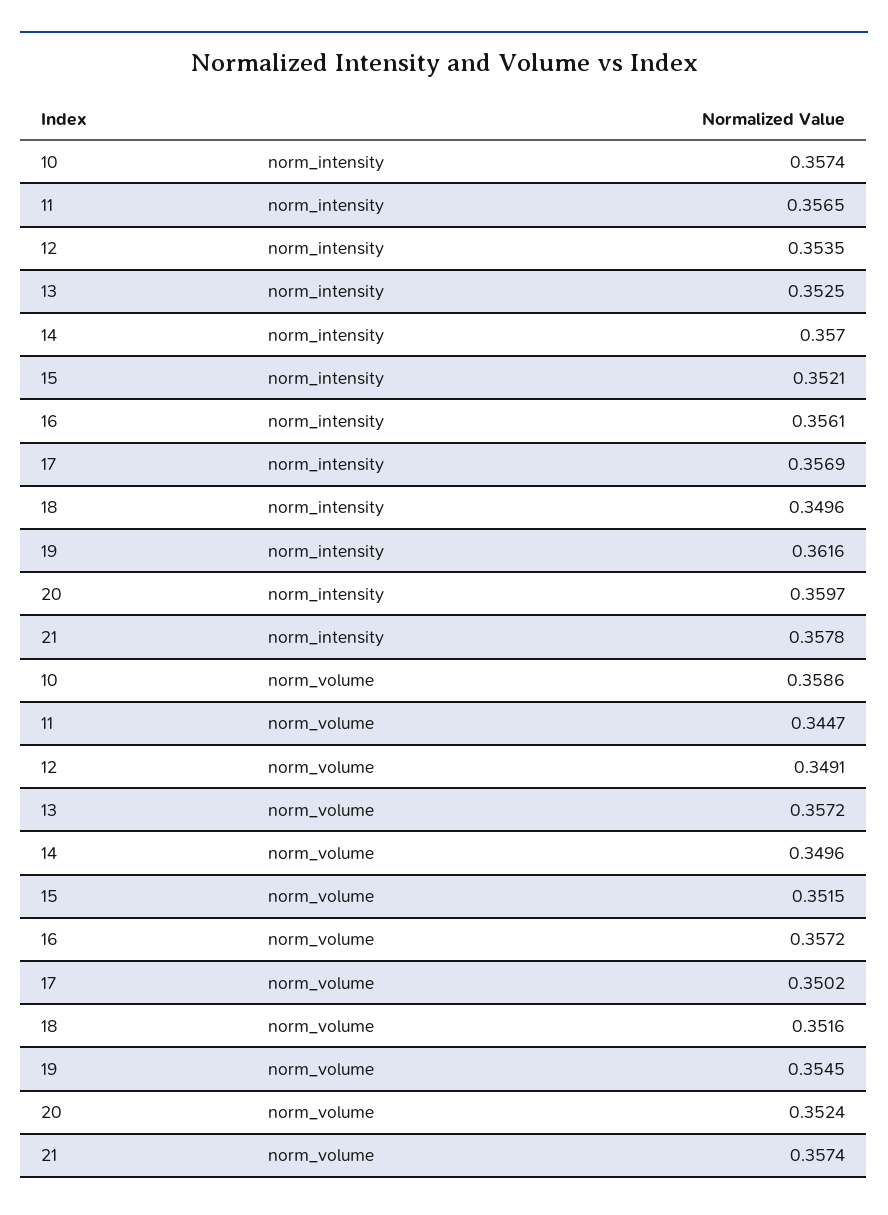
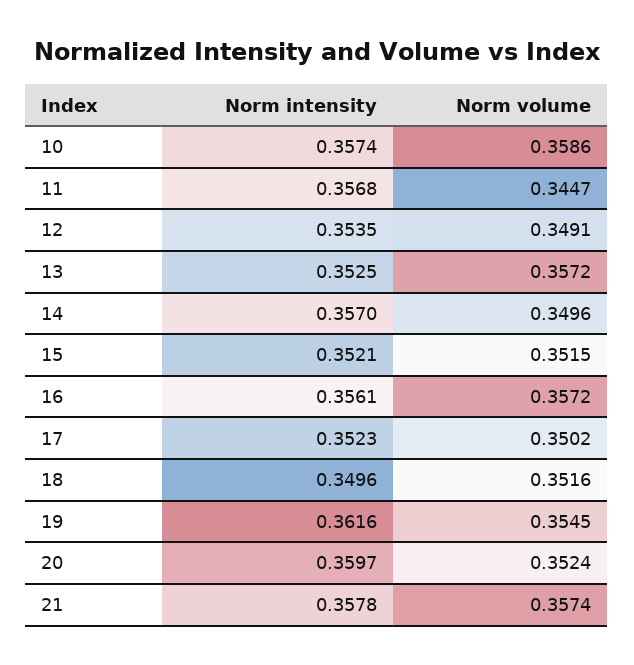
11, norm_intensity: 0.3565 -> 0.3568
17, norm_intensity: 0.3569 -> 0.3523

